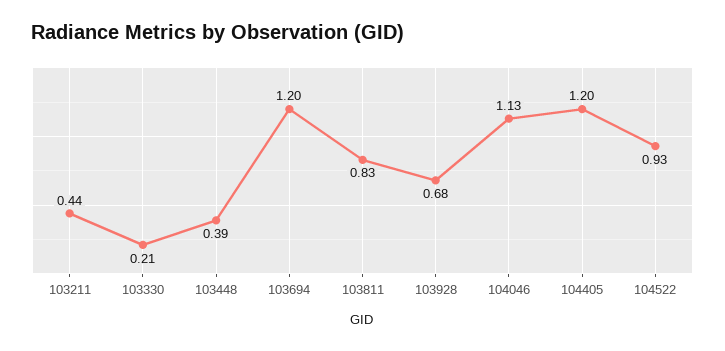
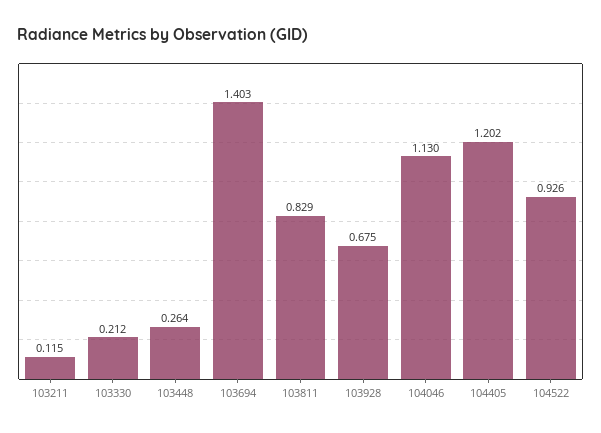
103211: 0.44 -> 0.115
103448: 0.39 -> 0.264
103694: 1.2 -> 1.403

